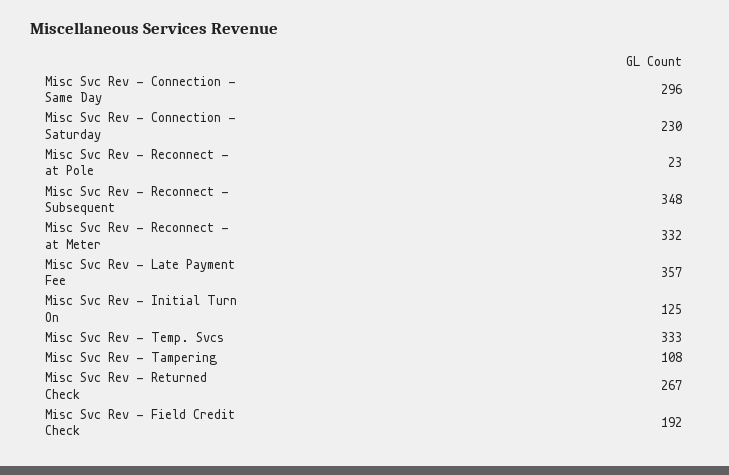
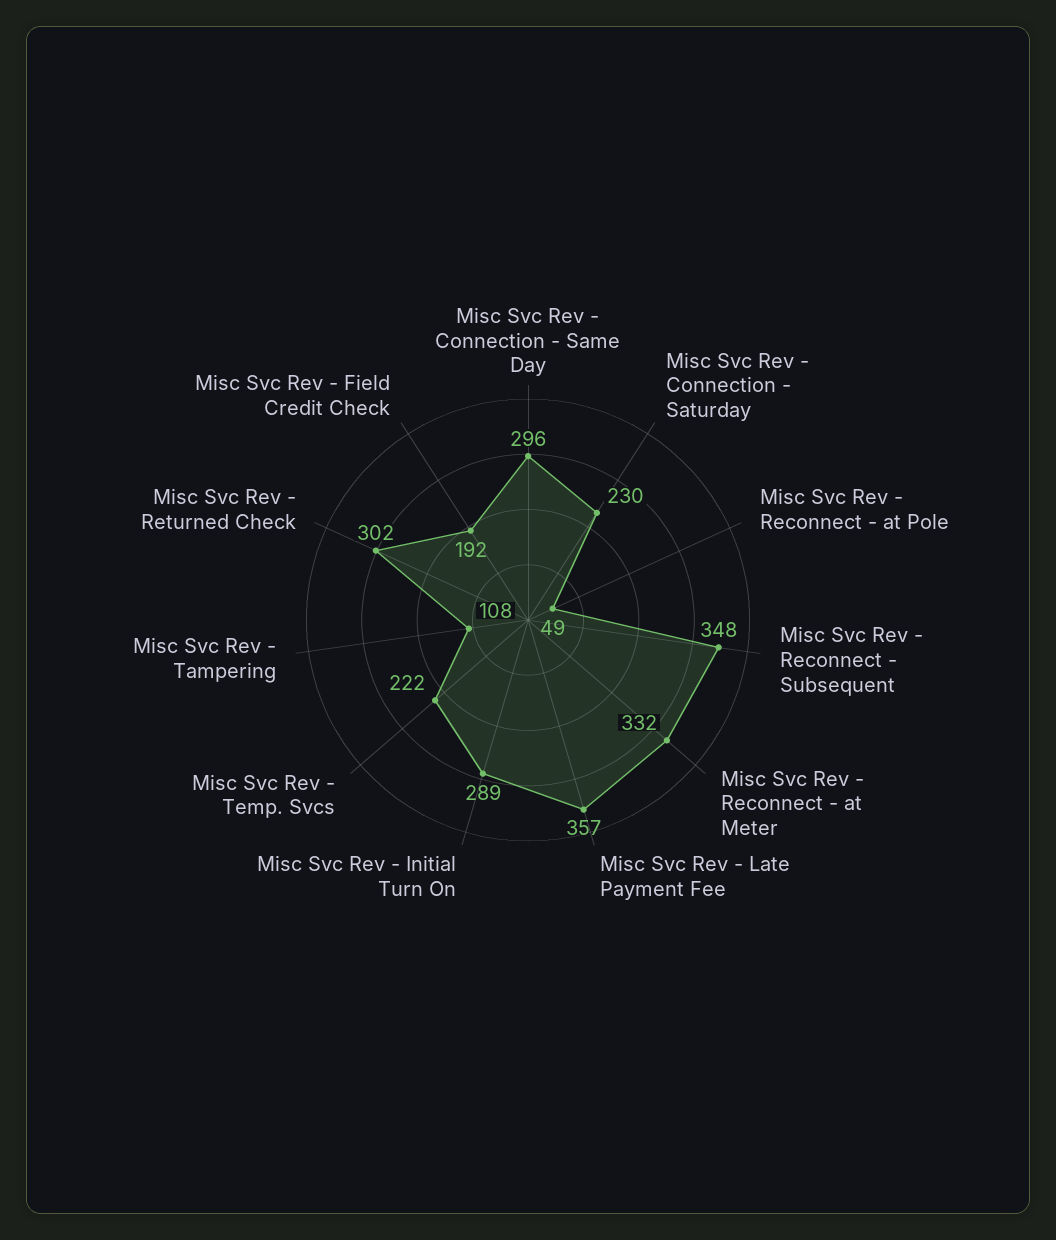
Misc Svc Rev - Reconnect - at Pole: 23 -> 49
Misc Svc Rev - Initial Turn On: 125 -> 289
Misc Svc Rev - Temp. Svcs: 333 -> 222
Misc Svc Rev - Returned Check: 267 -> 302

